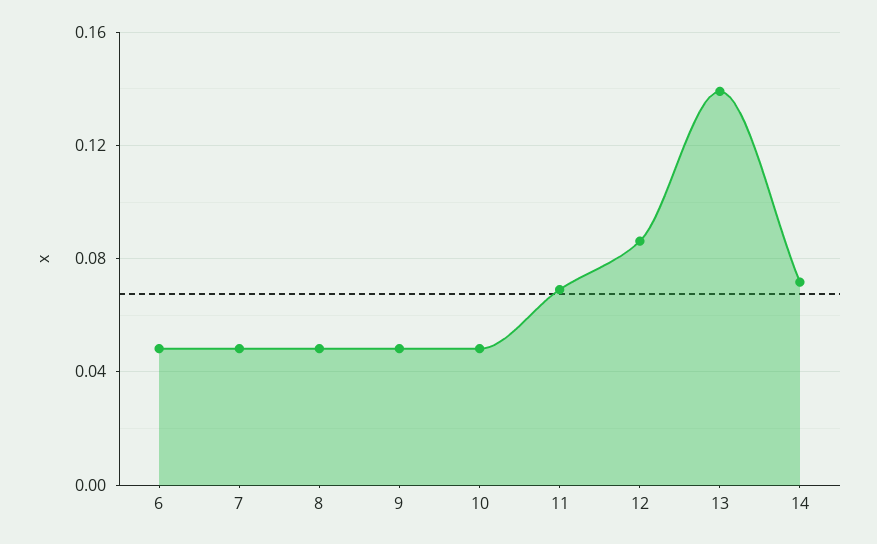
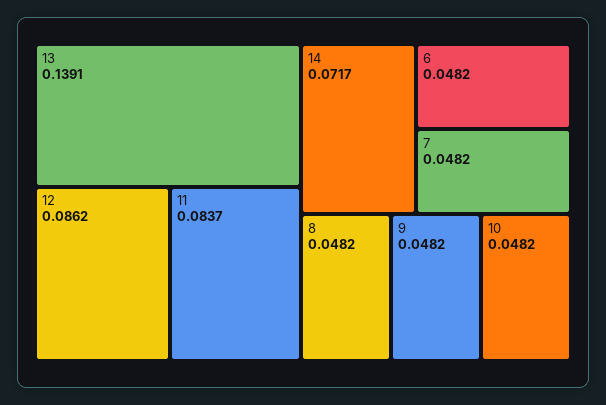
11: 0.07 -> 0.0837

